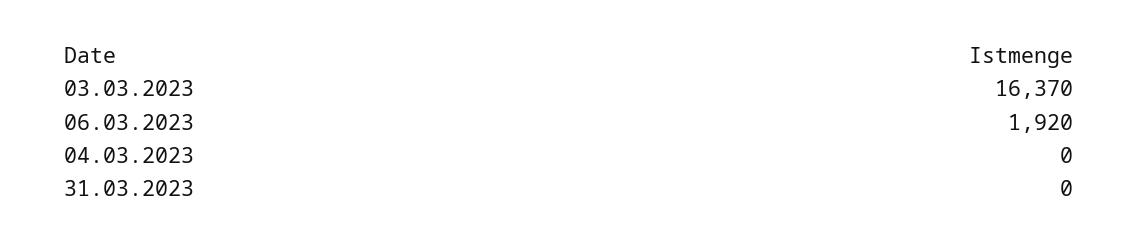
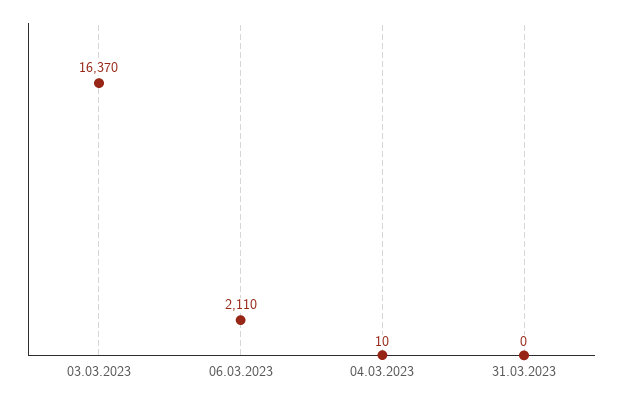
06.03.2023: 1920 -> 2110
04.03.2023: 0 -> 10

